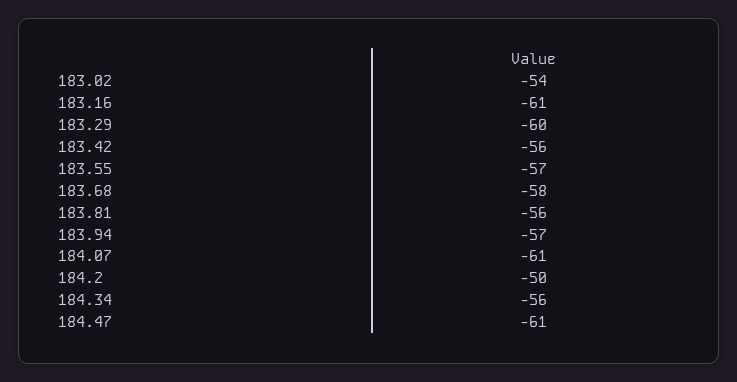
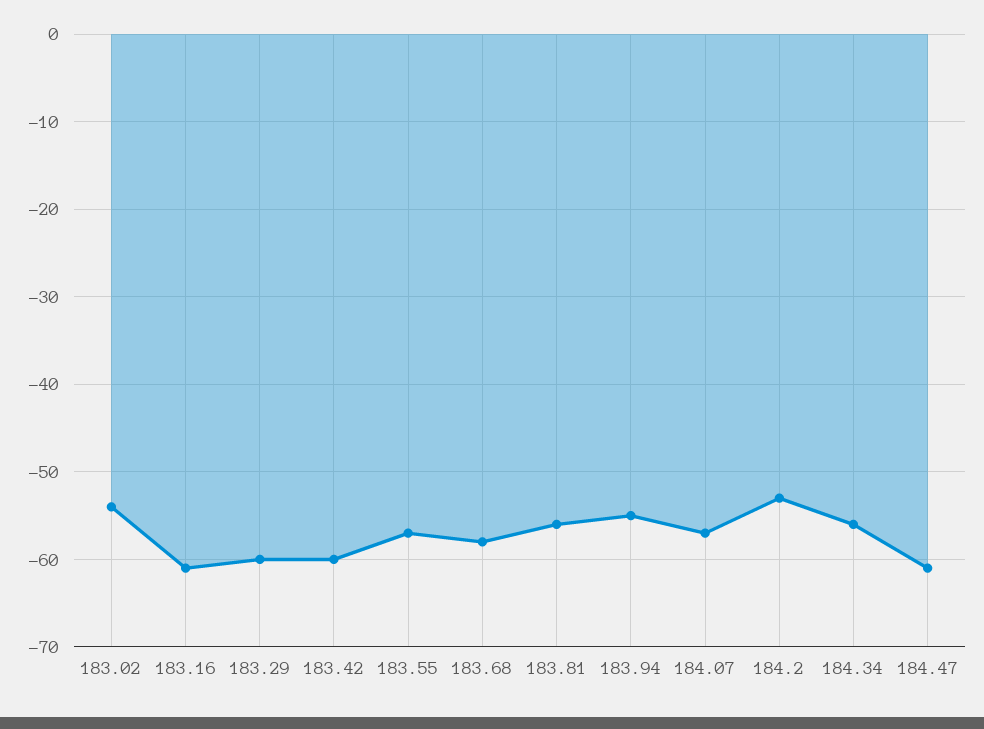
183.42: -56 -> -60
183.94: -57 -> -55
184.07: -61 -> -57
184.2: -50 -> -53

